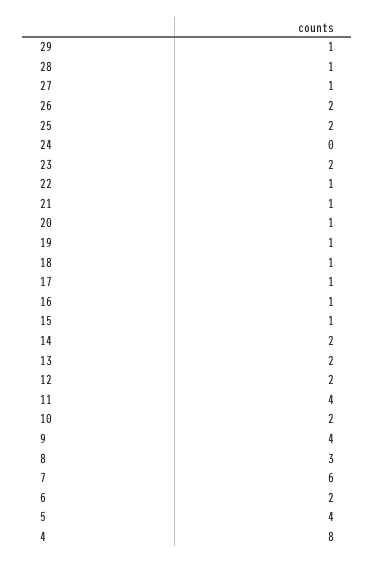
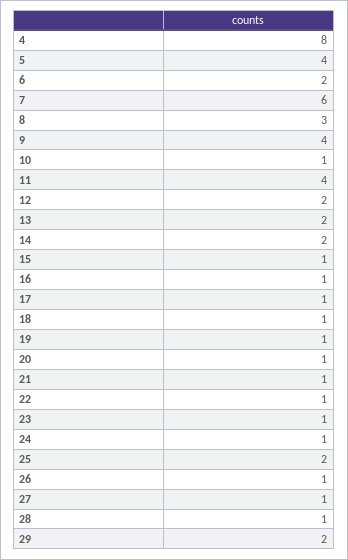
29: 1 -> 2
26: 2 -> 1
24: 0 -> 1
23: 2 -> 1
10: 2 -> 1

